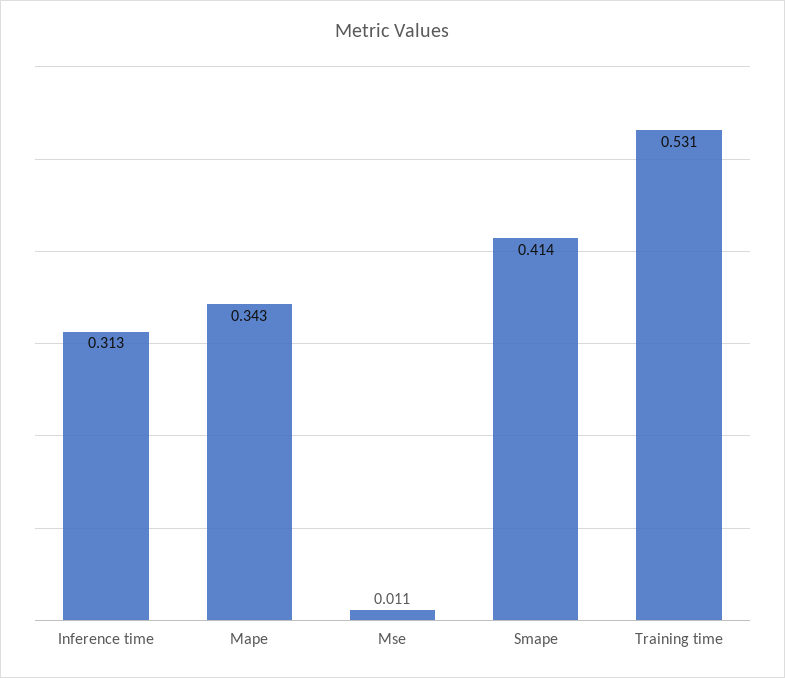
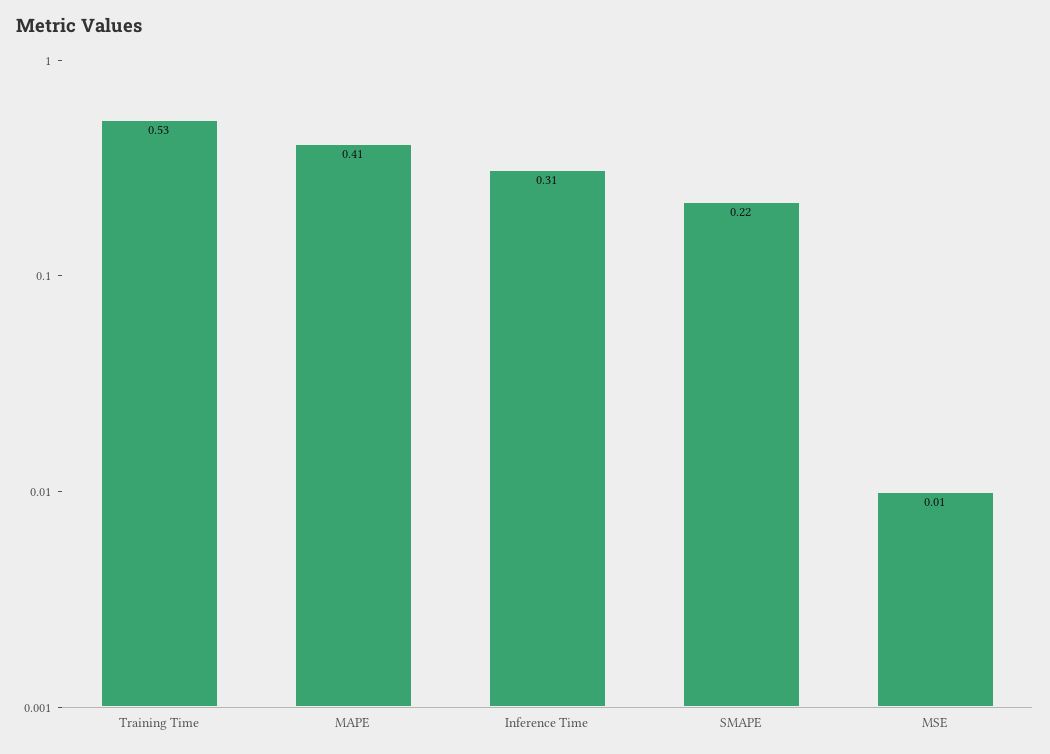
Mape: 0.343 -> 0.41
Smape: 0.414 -> 0.22

